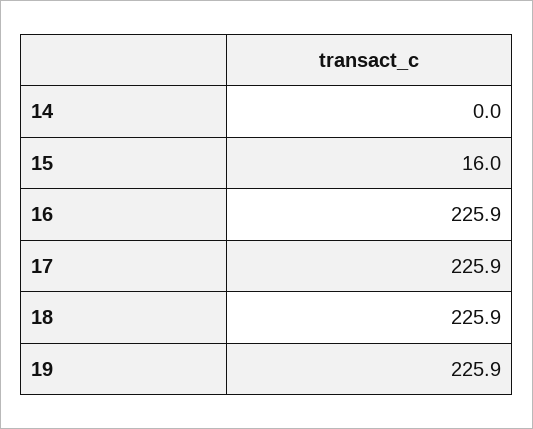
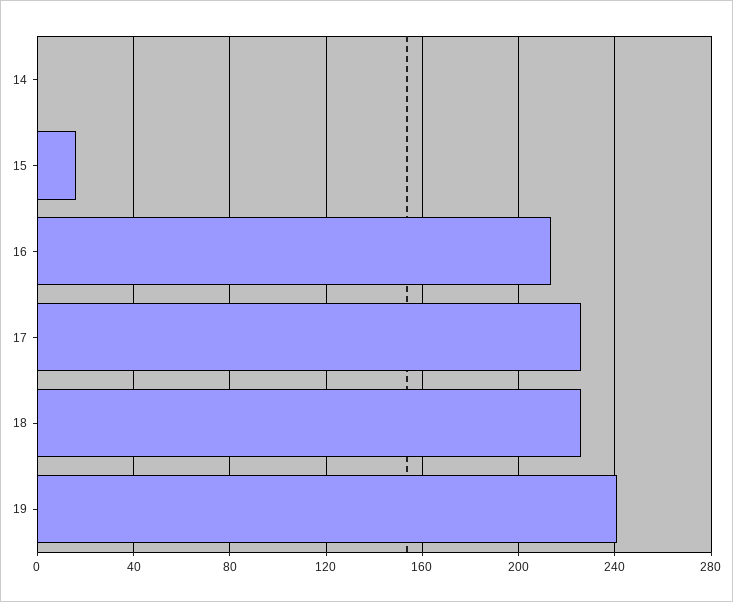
16: 225.9 -> 215
19: 225.9 -> 240

